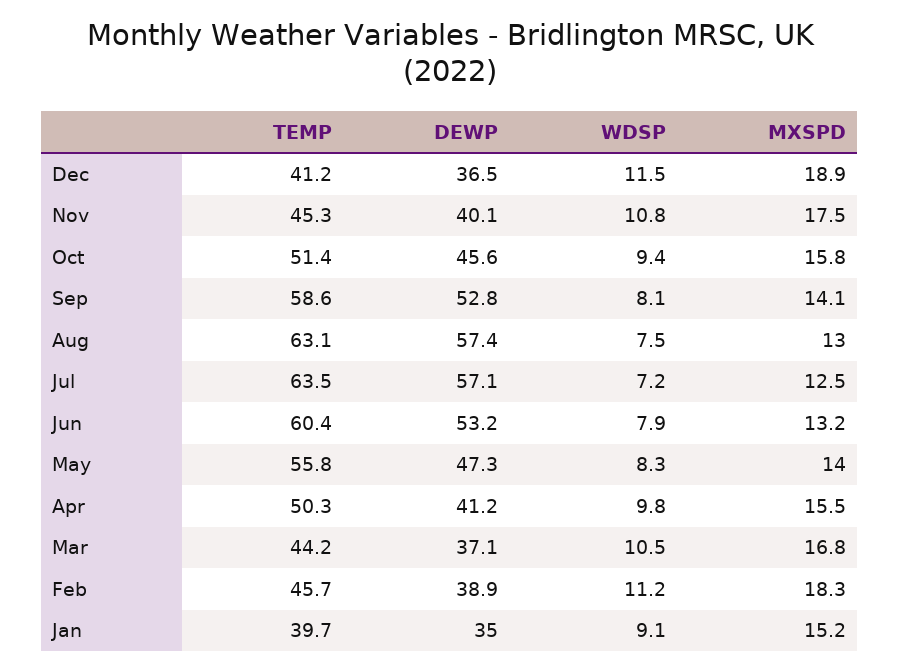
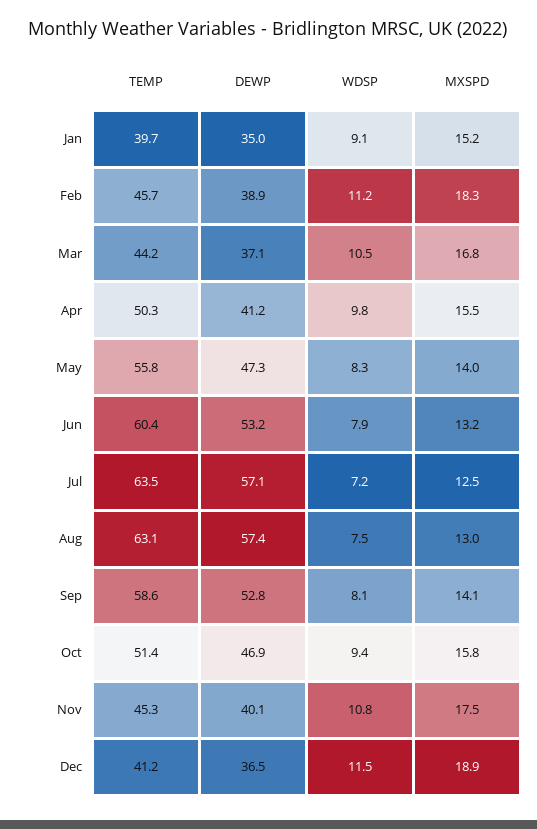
DEWP, Oct: 45.6 -> 46.9

